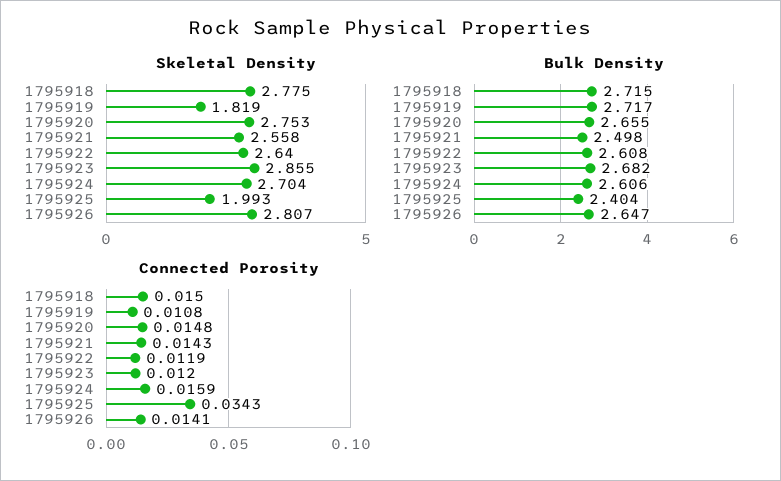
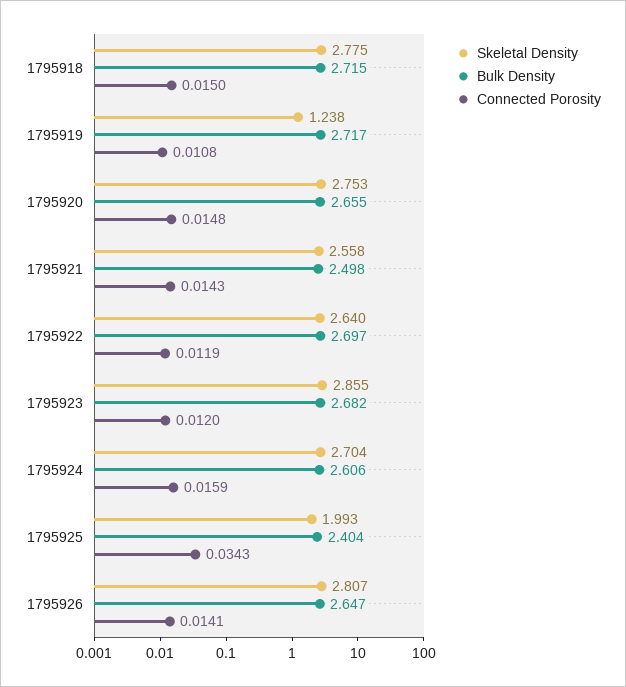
Skeletal Density, 1795919: 1.819 -> 1.238
Bulk Density, 1795922: 2.608 -> 2.697

